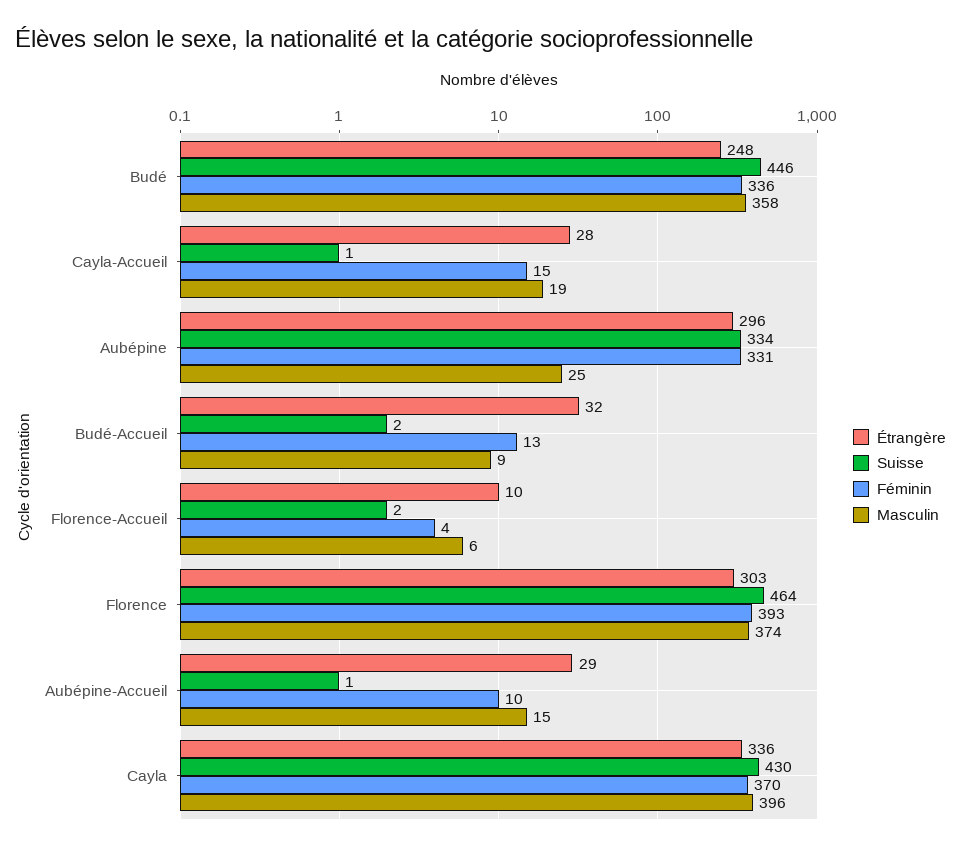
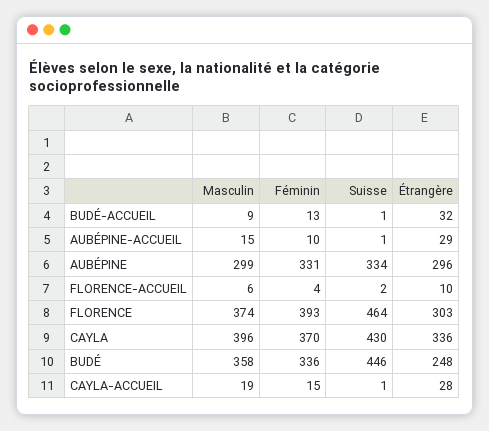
Masculin, Aubépine: 25 -> 299
Suisse, Budé-Accueil: 2 -> 1

